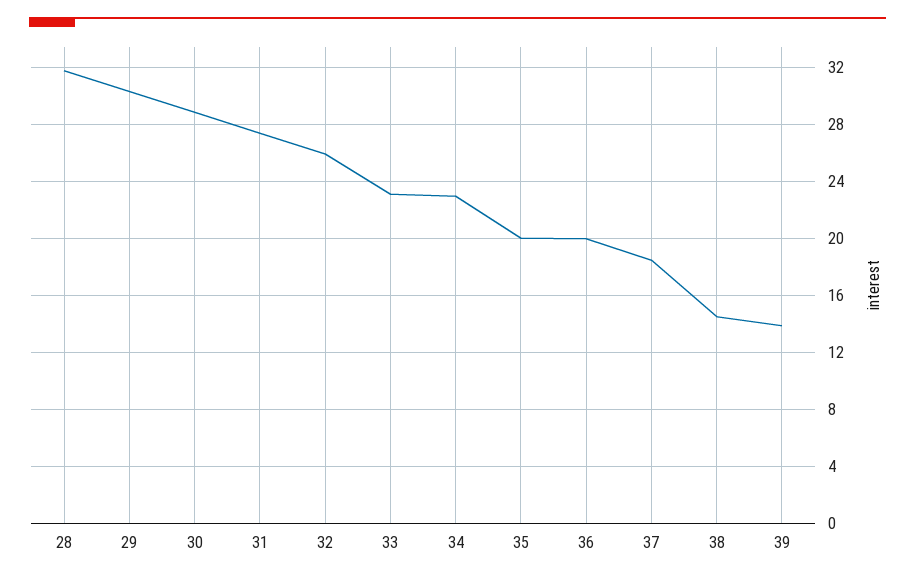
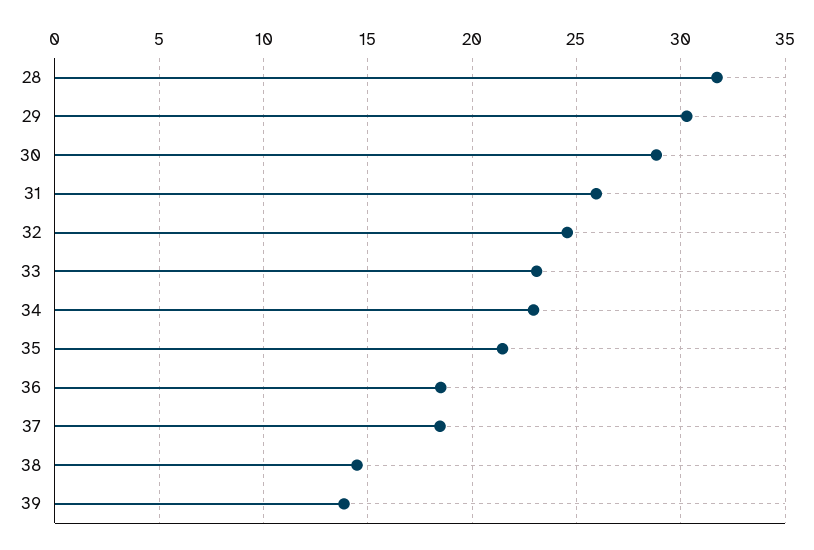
31: 27.5 -> 26
32: 26 -> 24.5
35: 20 -> 21.5
36: 20 -> 18.5

